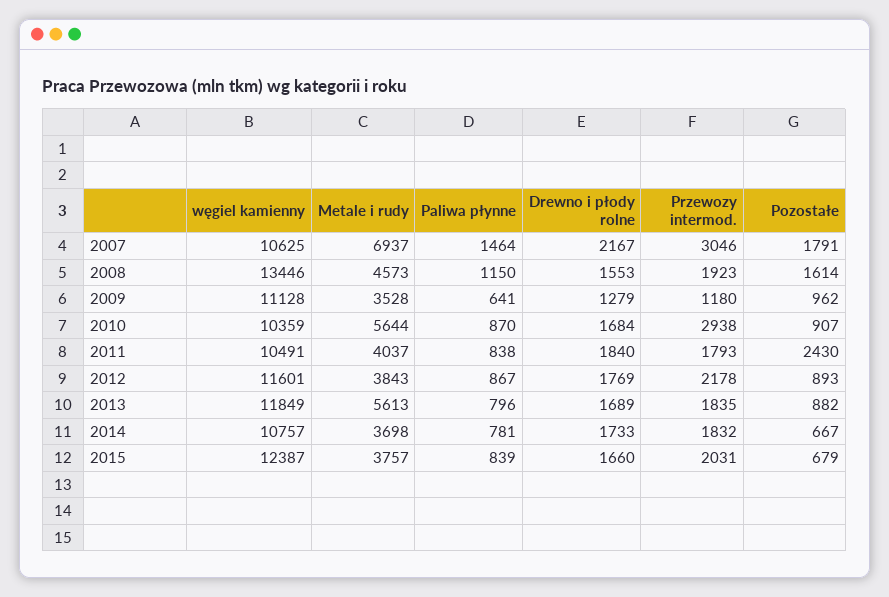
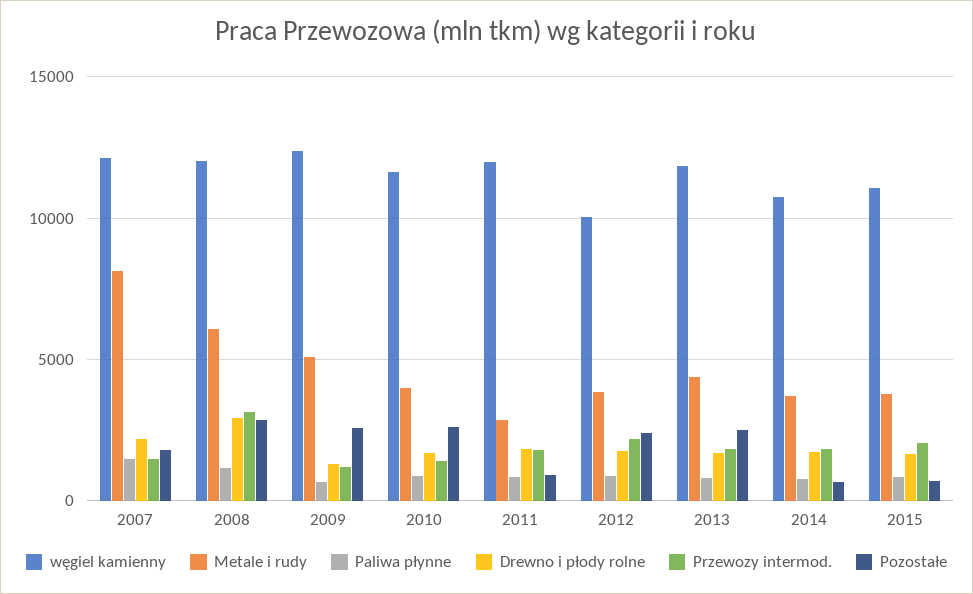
węgiel kamienny, 2007: 10625 -> 12000
Metale i rudy, 2007: 6937 -> 8000
Przewozy intermod., 2007: 3046 -> 1500
węgiel kamienny, 2008: 13446 -> 12000
Metale i rudy, 2008: 4573 -> 6000
Drewno i płody rolne, 2008: 1553 -> 3000
Przewozy intermod., 2008: 1923 -> 3000
Pozostałe, 2008: 1614 -> 3000
węgiel kamienny, 2009: 11128 -> 12500
Metale i rudy, 2009: 3528 -> 5000
Pozostałe, 2009: 962 -> 2500
węgiel kamienny, 2010: 10359 -> 11500
Metale i rudy, 2010: 5644 -> 4000
Przewozy intermod., 2010: 2938 -> 1500
Pozostałe, 2010: 907 -> 2500
węgiel kamienny, 2011: 10491 -> 12000
Metale i rudy, 2011: 4037 -> 3000
Pozostałe, 2011: 2430 -> 1000
węgiel kamienny, 2012: 11601 -> 10000
Pozostałe, 2012: 893 -> 2500
Metale i rudy, 2013: 5613 -> 4500
Pozostałe, 2013: 882 -> 2500
węgiel kamienny, 2015: 12387 -> 11000

